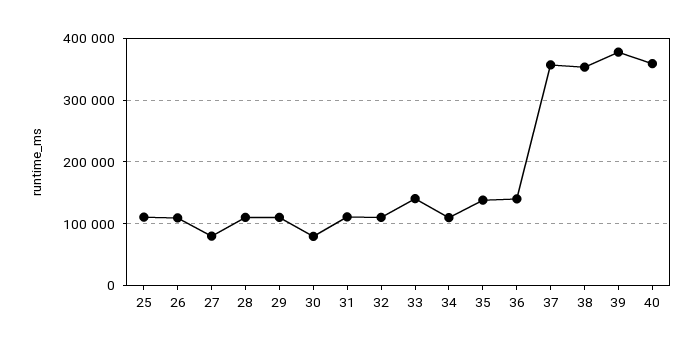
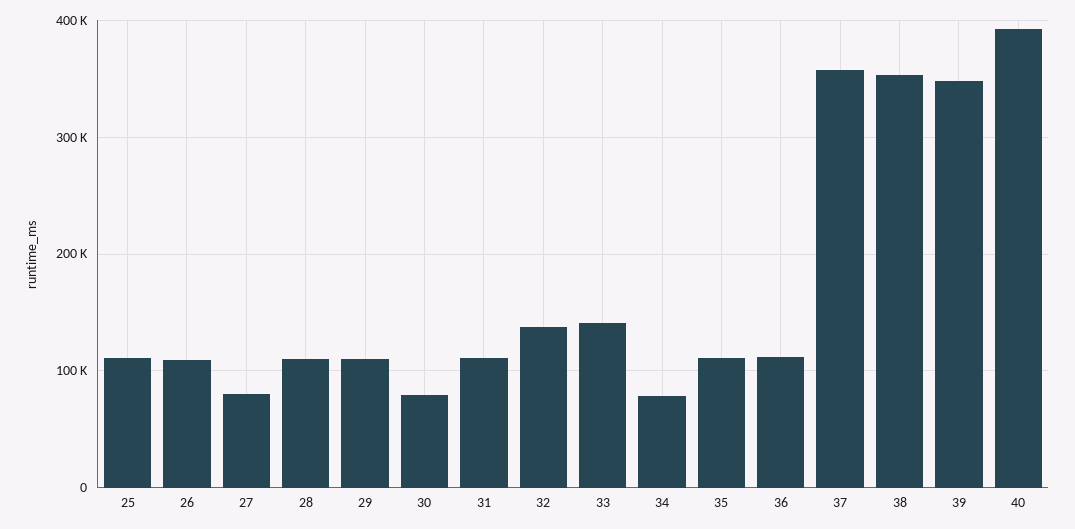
32: 110000 -> 140000
34: 110000 -> 80000
35: 140000 -> 110000
36: 140000 -> 110000
39: 380000 -> 350000
40: 360000 -> 390000

